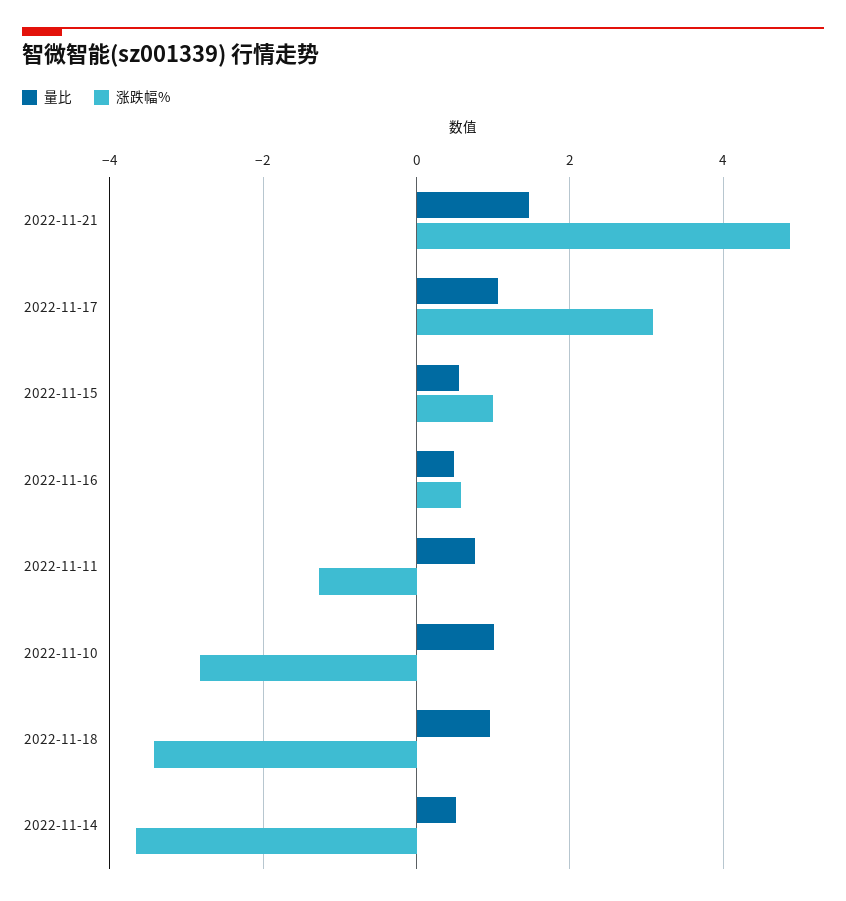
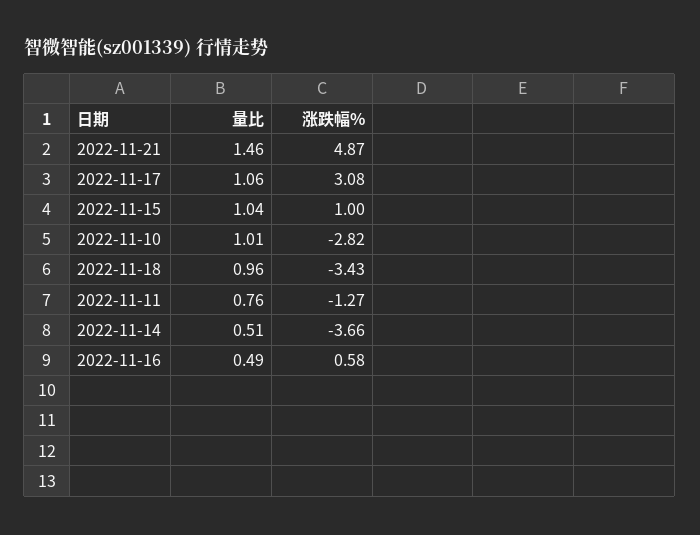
量比, 2022-11-15: 0.6 -> 1.04

